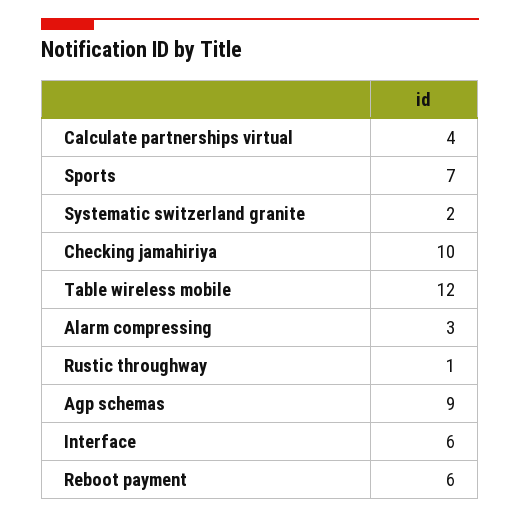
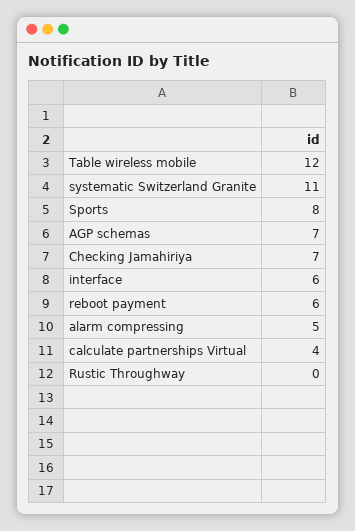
Sports: 7 -> 8
Systematic switzerland granite: 2 -> 11
Checking jamahiriya: 10 -> 7
Alarm compressing: 3 -> 5
Rustic throughway: 1 -> 0
Agp schemas: 9 -> 7

